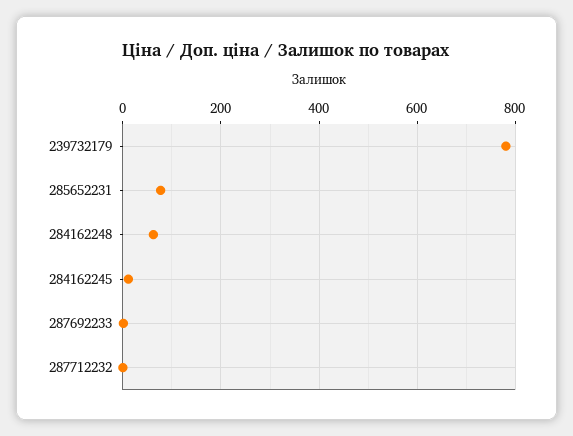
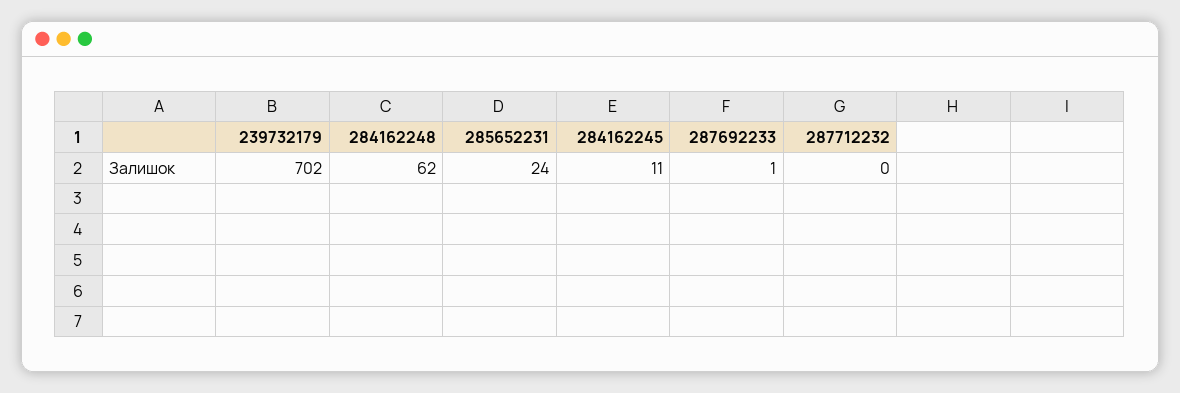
239732179: 780 -> 702
285652231: 80 -> 24

